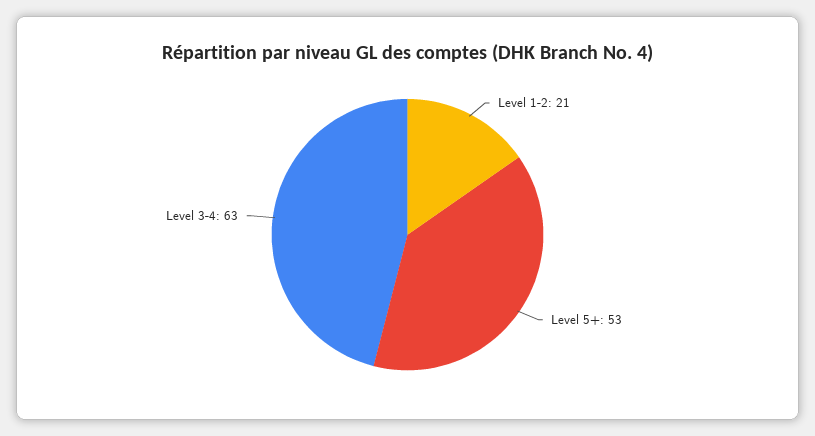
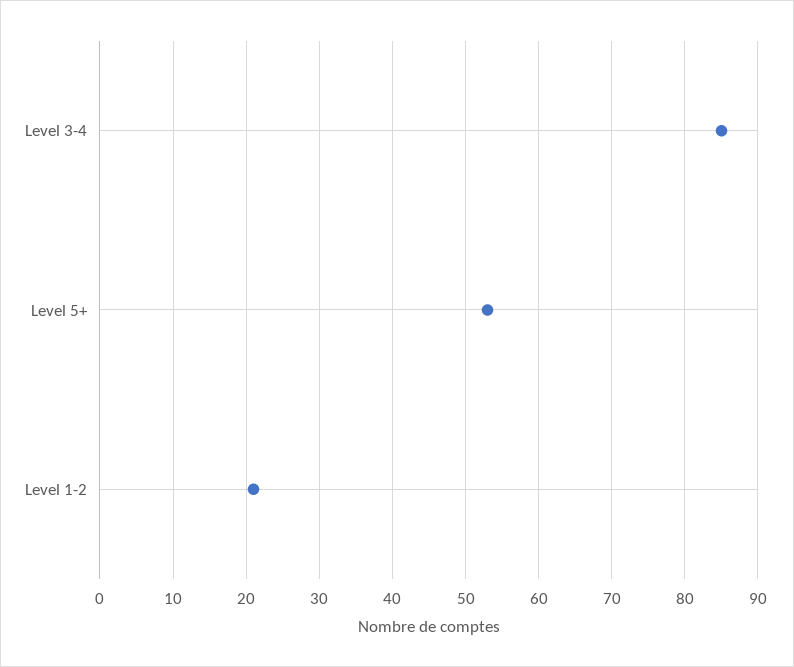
Level 3-4: 63 -> 85

